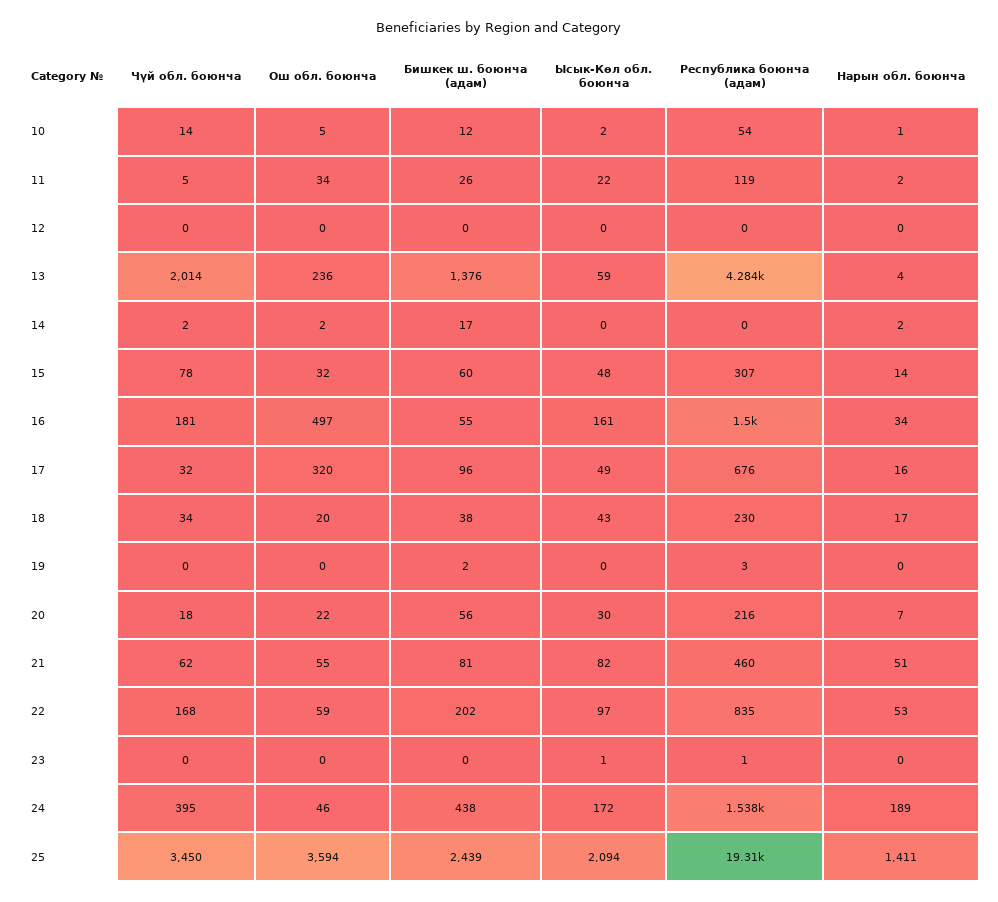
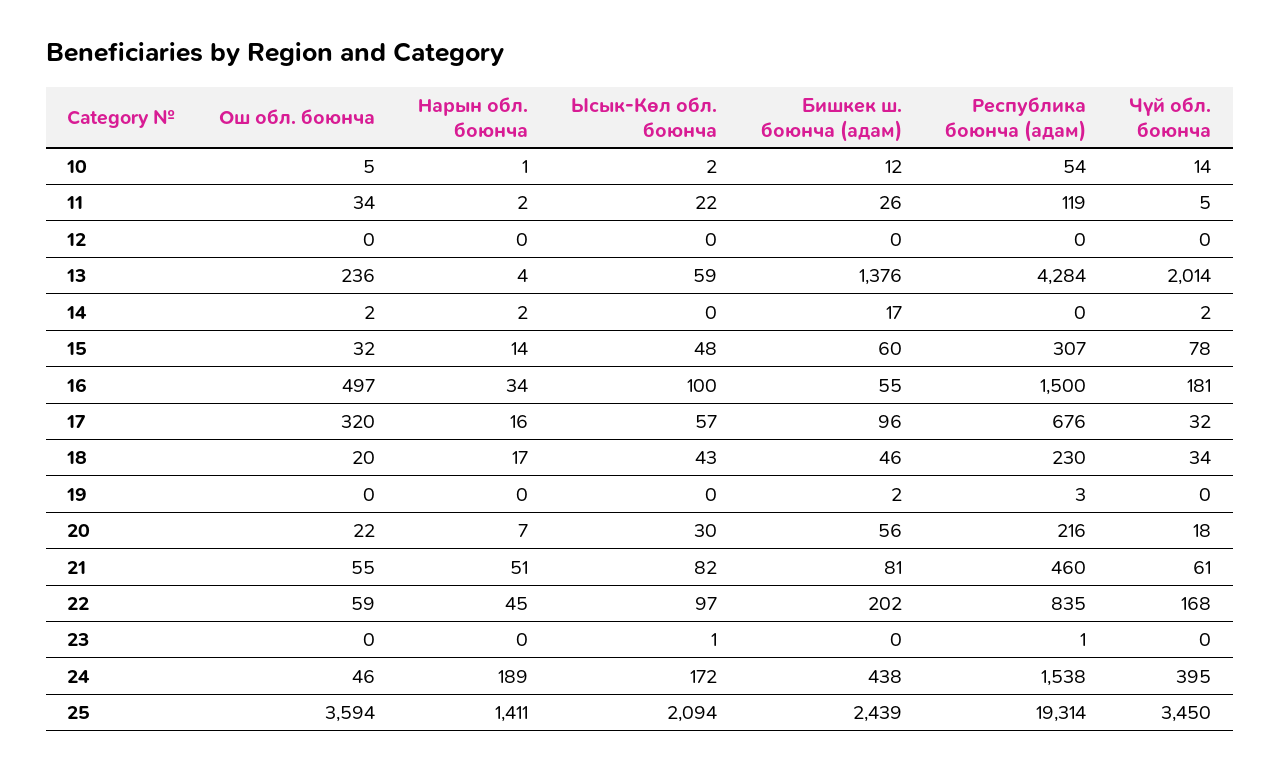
Ысык-Көл обл. боюнча, 16: 161 -> 100
Ысык-Көл обл. боюнча, 17: 49 -> 57
Бишкек ш. боюнча (адам), 18: 38 -> 46
Чүй обл. боюнча, 21: 62 -> 61
Нарын обл. боюнча, 22: 53 -> 45

